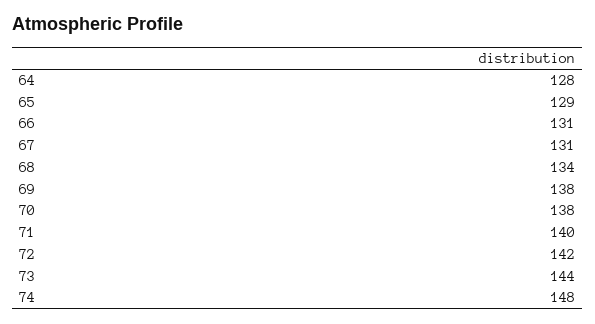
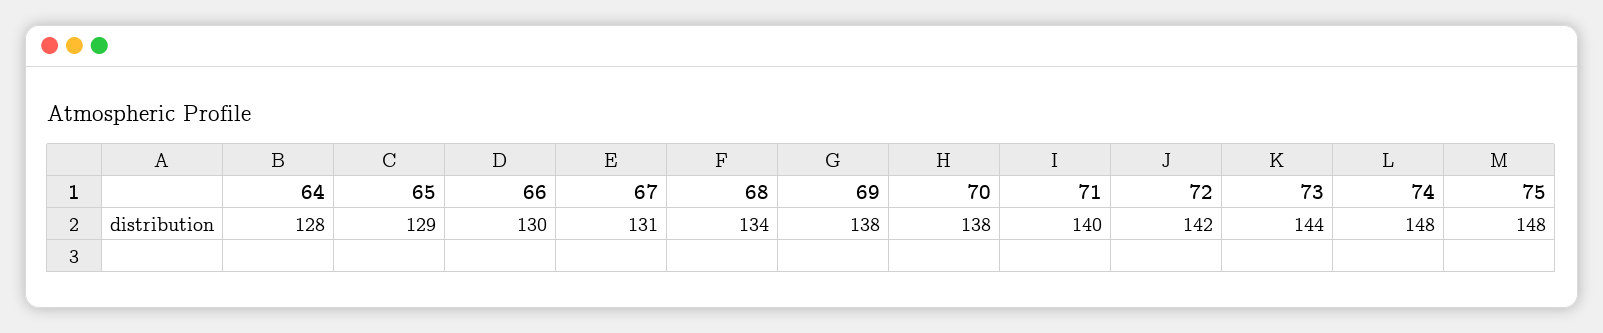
66: 131 -> 130
75: none -> 148

